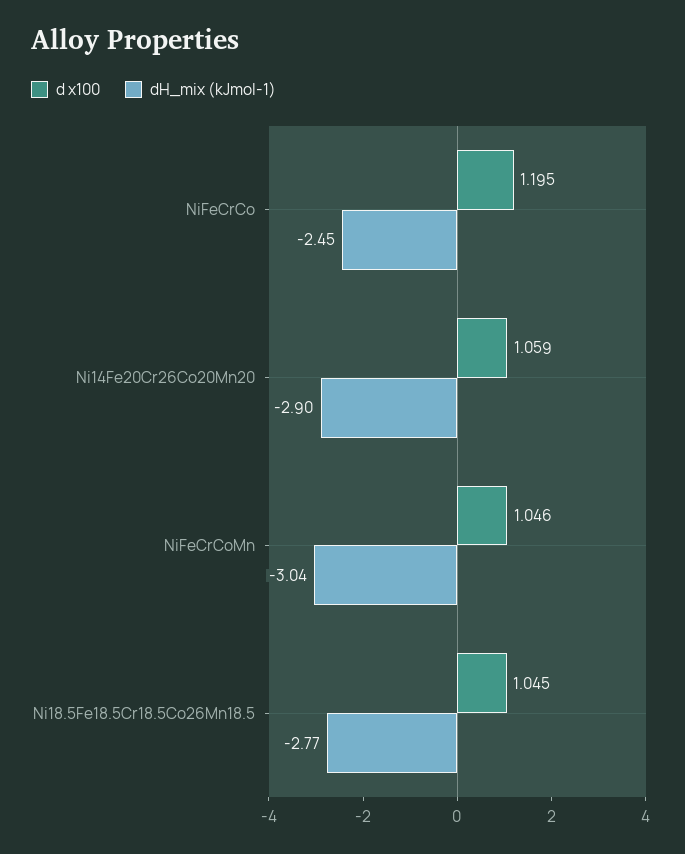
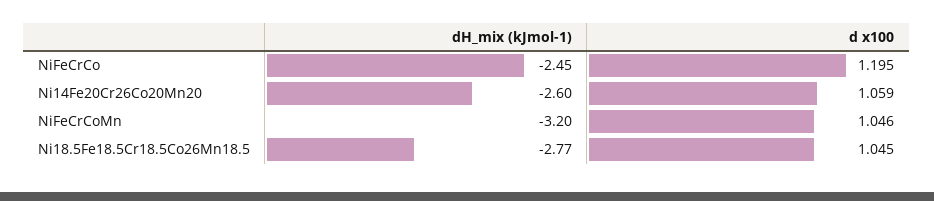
dH_mix (kJmol-1), Ni14Fe20Cr26Co20Mn20: -2.9 -> -2.6
dH_mix (kJmol-1), NiFeCrCoMn: -3.04 -> -3.2

